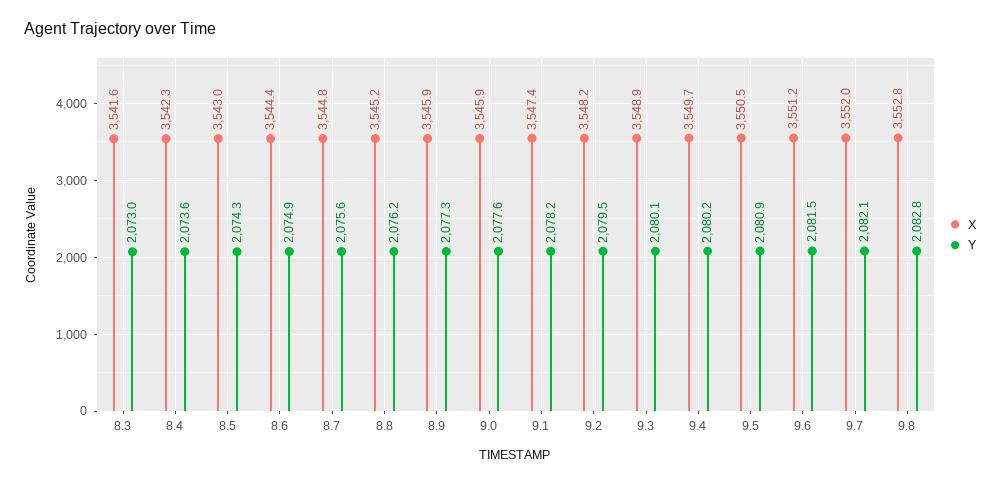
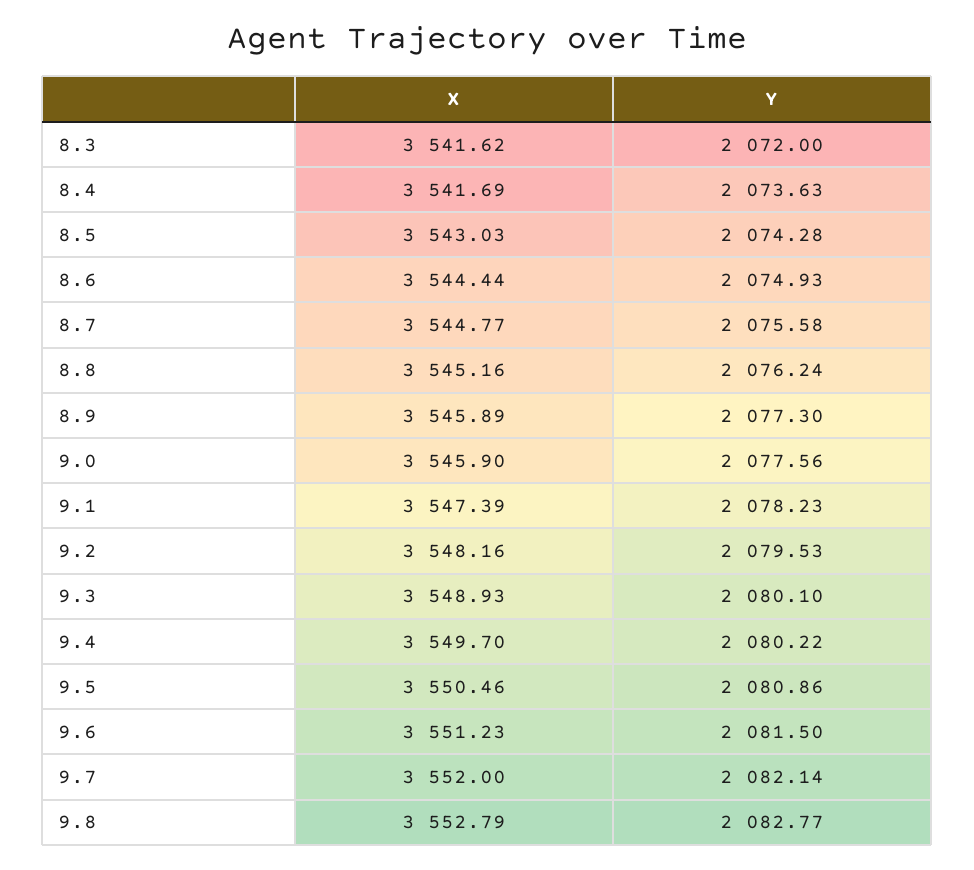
Y, 8.3: 2073 -> 2072
X, 8.4: 3542.3 -> 3541.69

